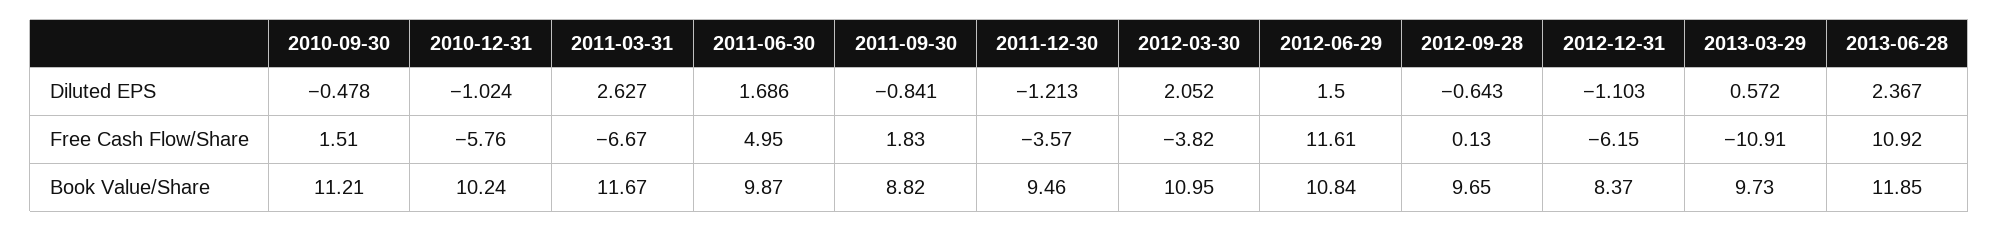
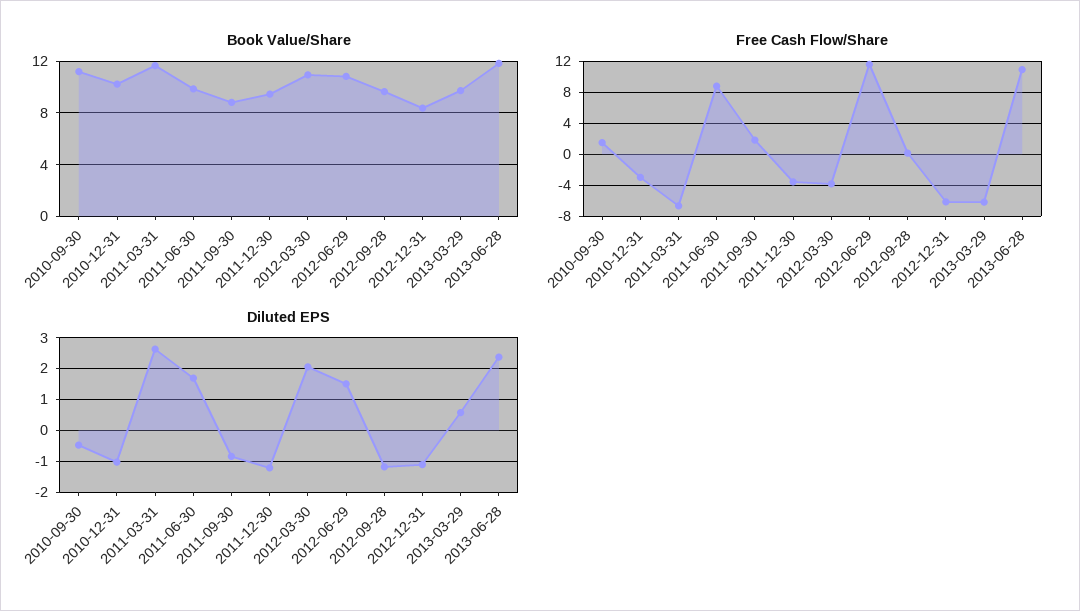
Diluted EPS, 2012-09-28: -0.643 -> -1.2
Free Cash Flow/Share, 2010-12-31: -5.76 -> -3
Free Cash Flow/Share, 2011-06-30: 4.95 -> 9
Free Cash Flow/Share, 2013-03-29: -10.91 -> -6

